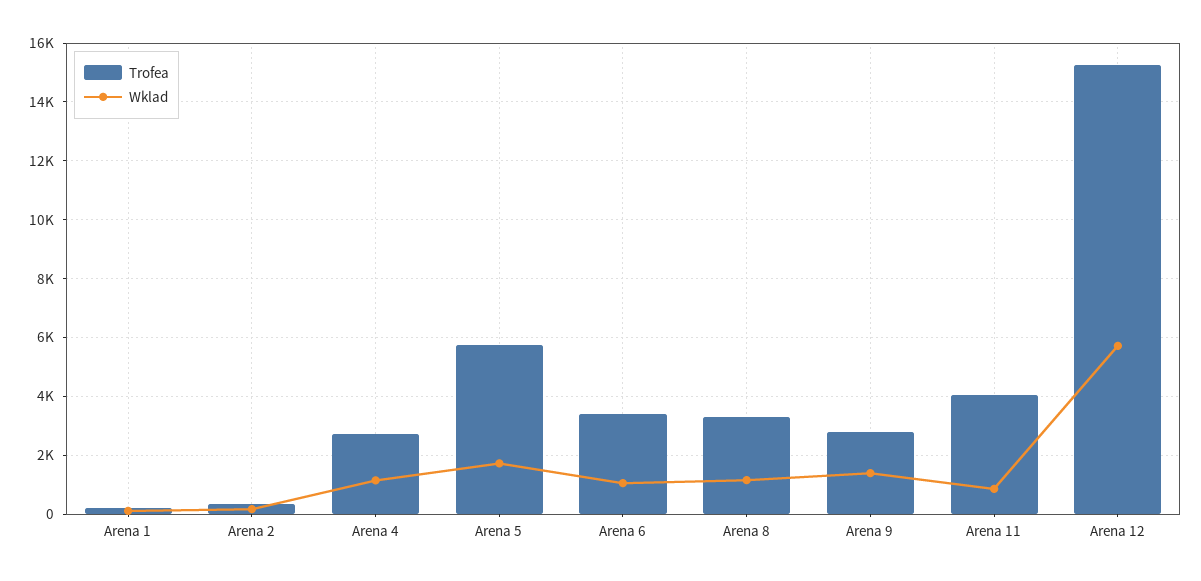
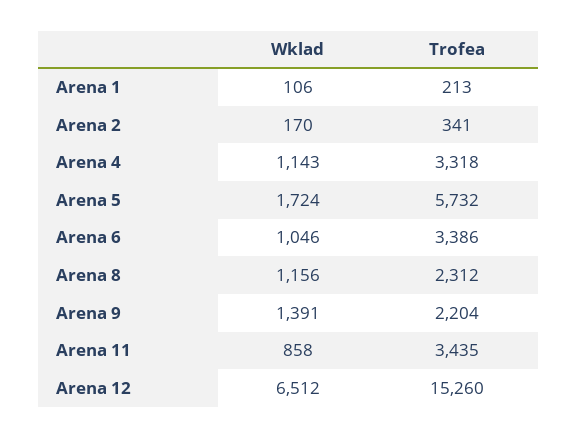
Trofea, Arena 4: 2750 -> 3318
Trofea, Arena 8: 3250 -> 2312
Trofea, Arena 9: 2750 -> 2204
Trofea, Arena 11: 4000 -> 3435
Wklad, Arena 12: 5750 -> 6512

